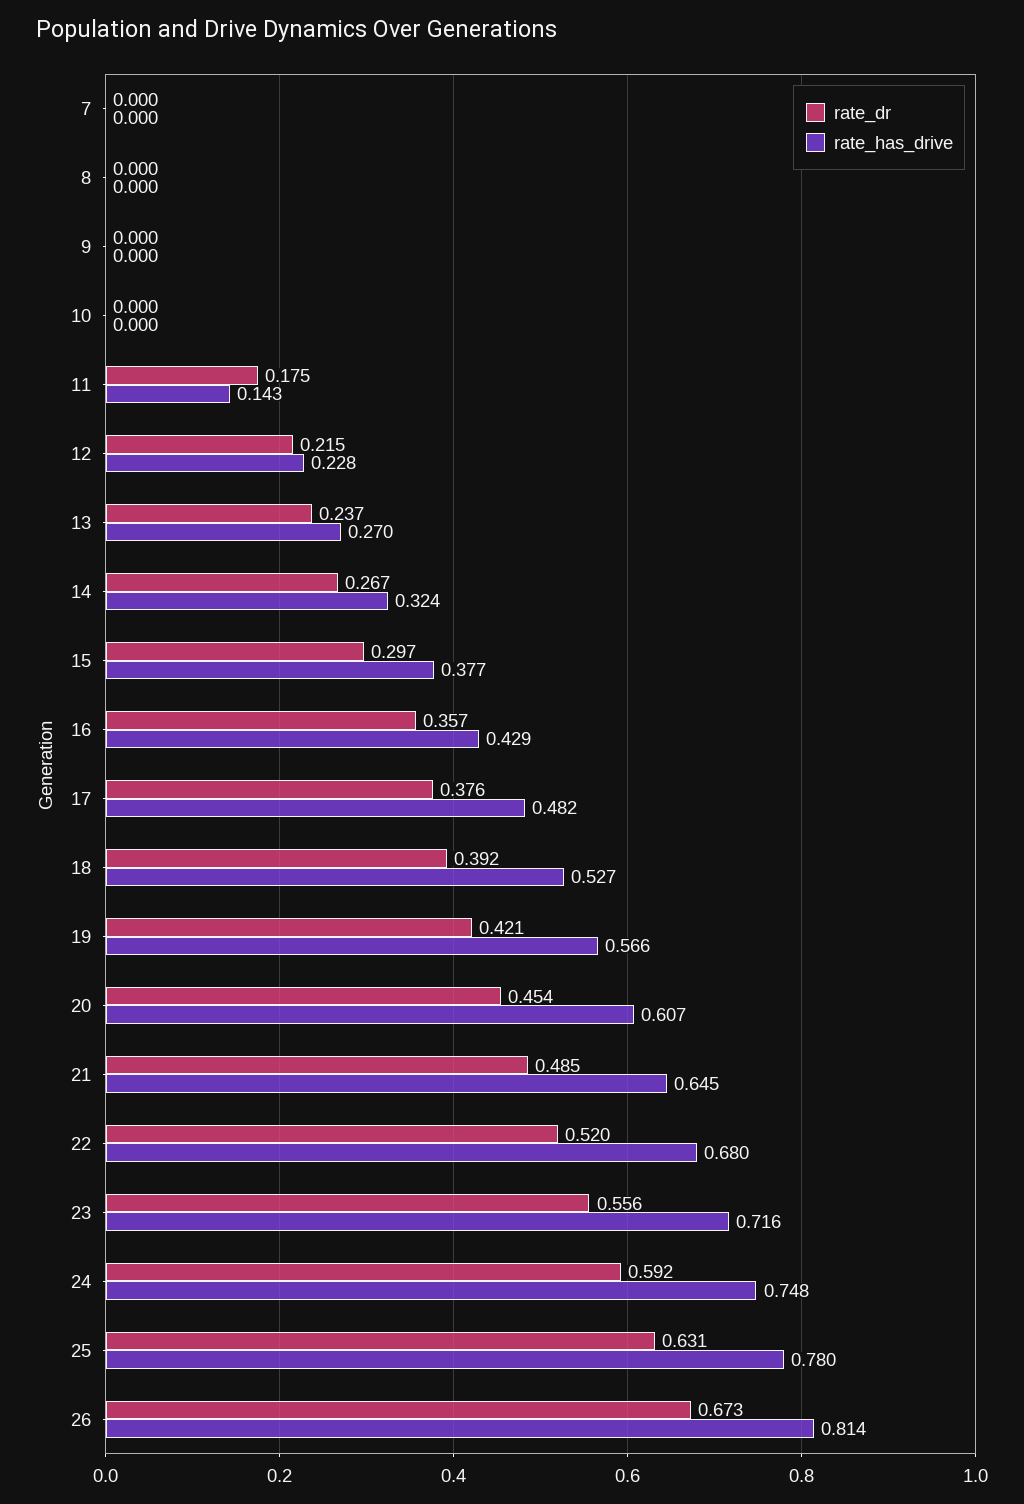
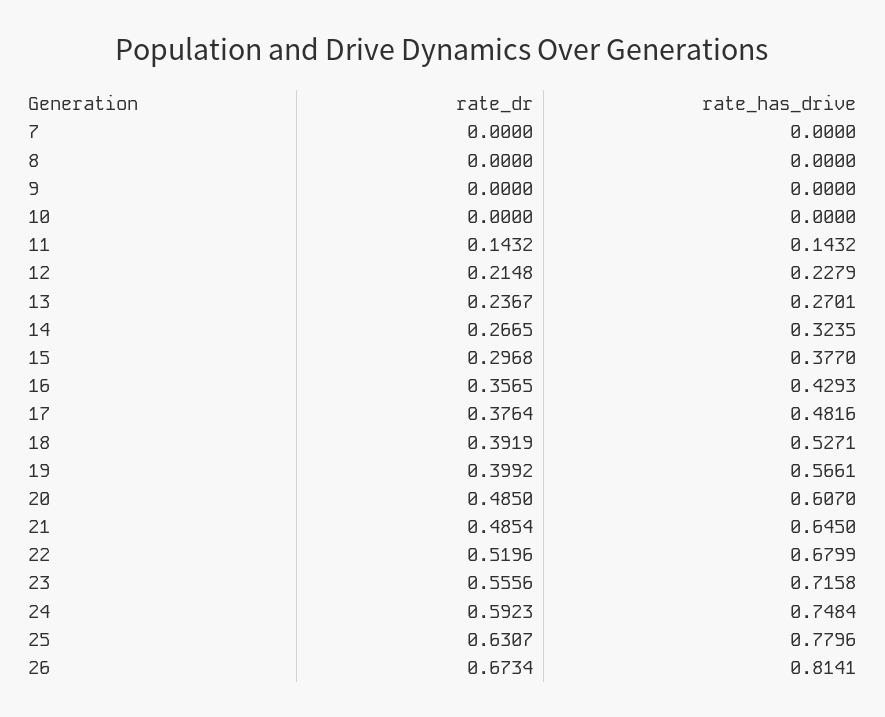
rate_dr, 11: 0.175 -> 0.1432
rate_dr, 19: 0.421 -> 0.3992
rate_dr, 20: 0.454 -> 0.485

